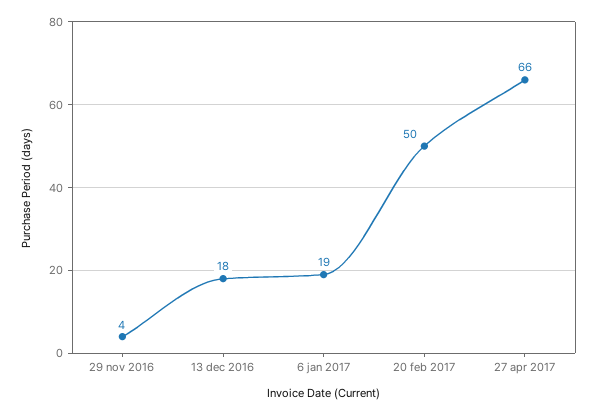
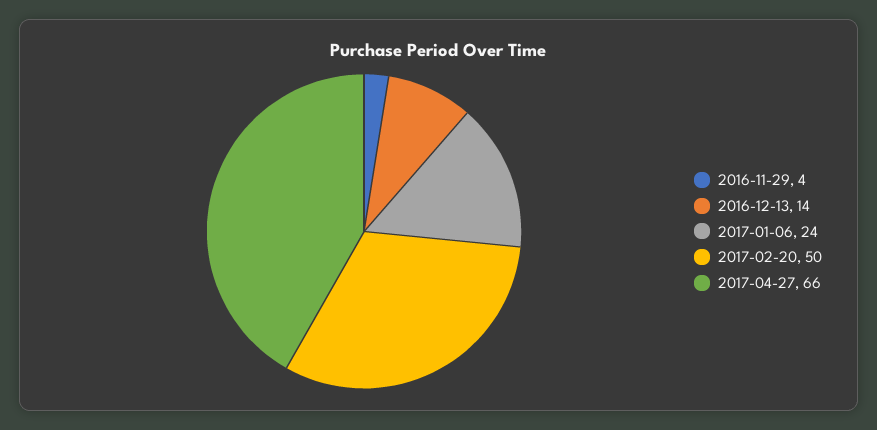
13 dec 2016: 18 -> 14
6 jan 2017: 19 -> 24

